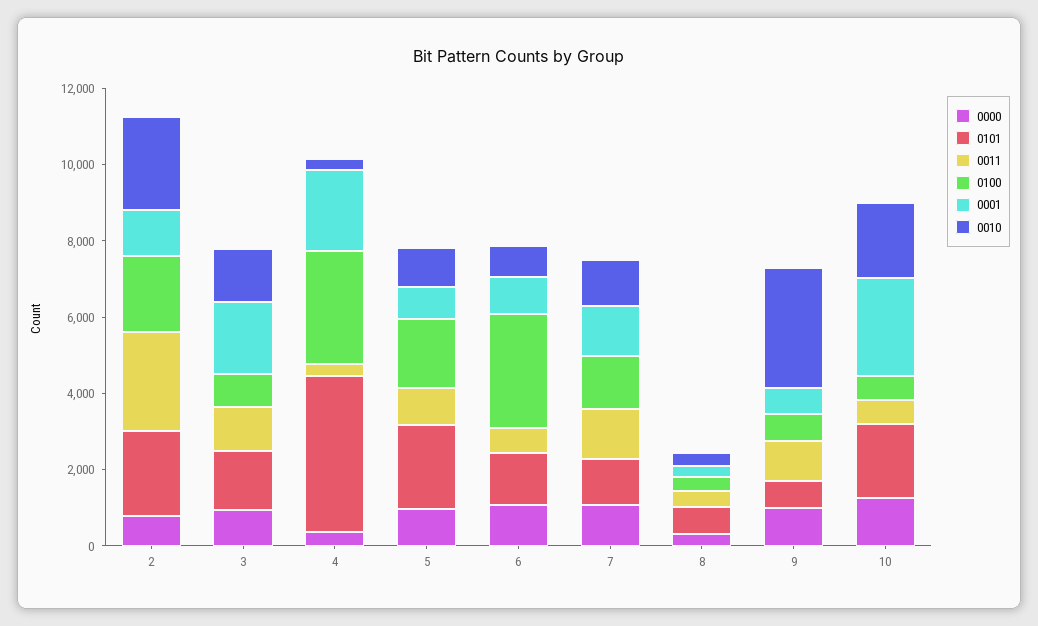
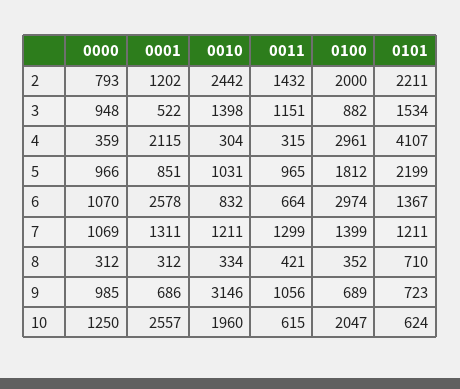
0011, 2: 2500 -> 1432
0001, 3: 2000 -> 522
0001, 6: 1000 -> 2578
0101, 10: 2000 -> 624
0100, 10: 500 -> 2047

